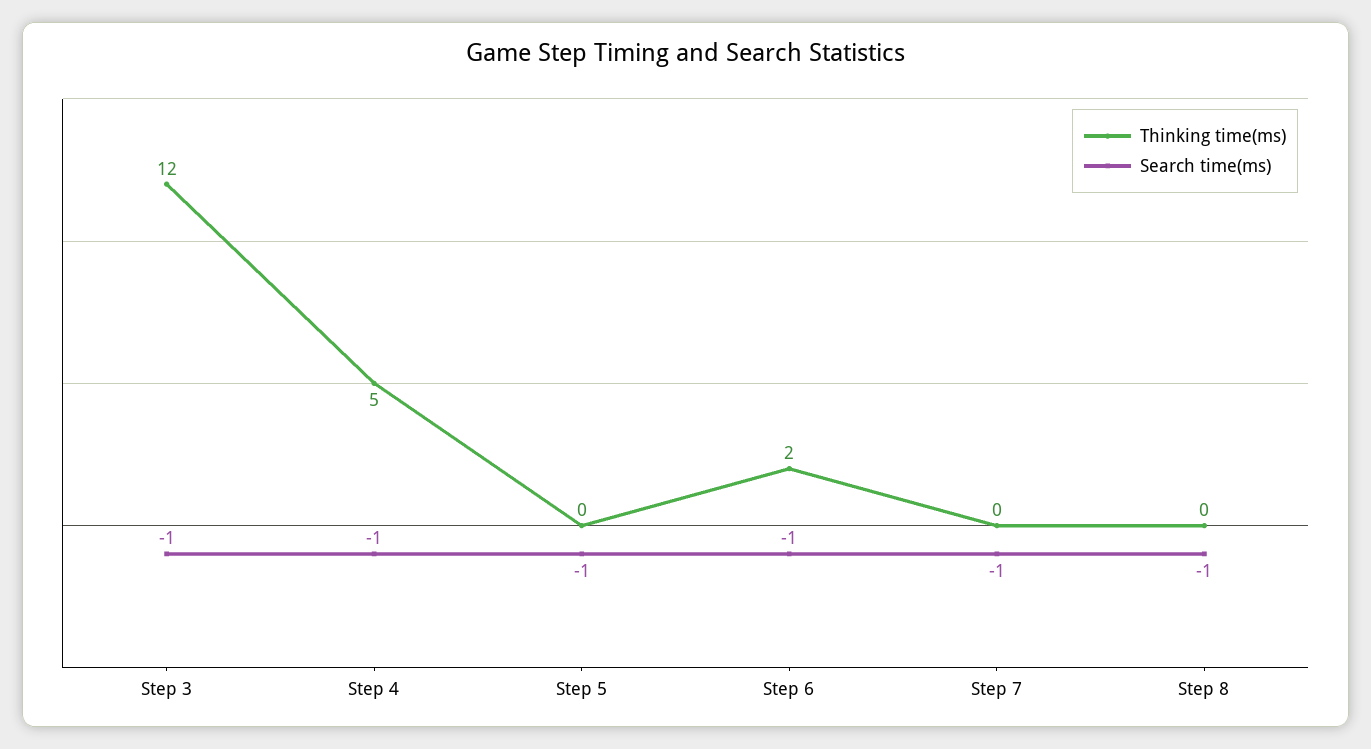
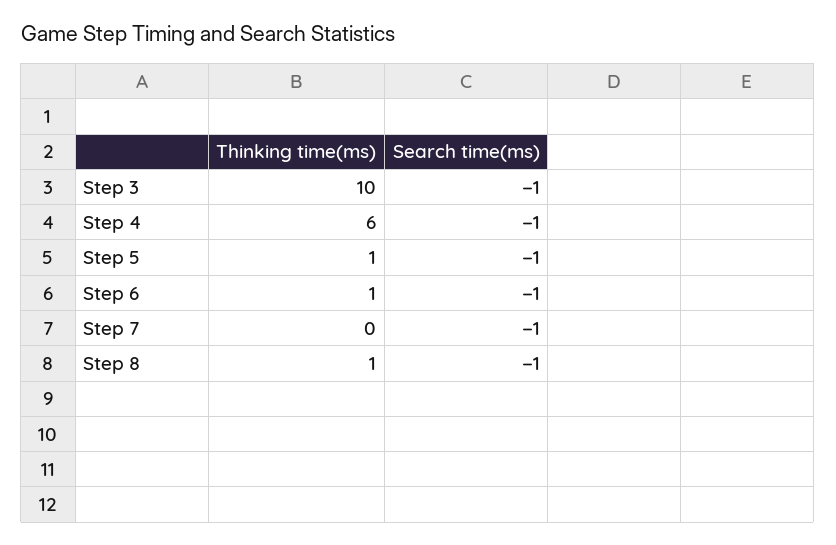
Thinking time(ms), Step 3: 12 -> 10
Thinking time(ms), Step 4: 5 -> 6
Thinking time(ms), Step 5: 0 -> 1
Thinking time(ms), Step 6: 2 -> 1
Thinking time(ms), Step 8: 0 -> 1

